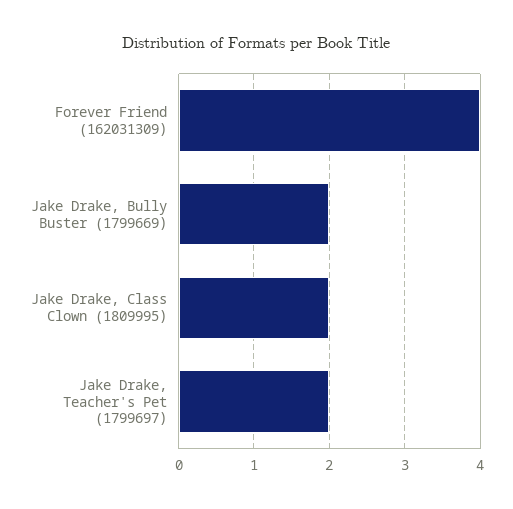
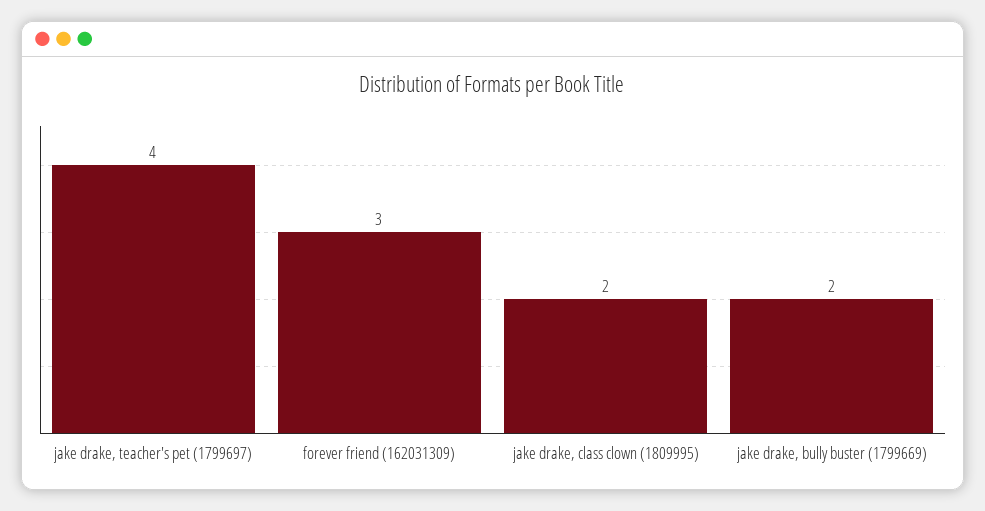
Forever Friend (162031309): 4 -> 3
Jake Drake, Teacher's Pet (1799697): 2 -> 4

